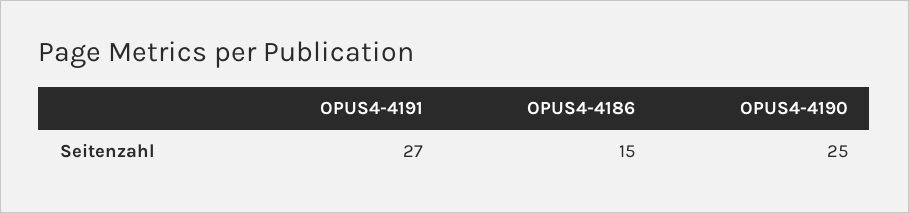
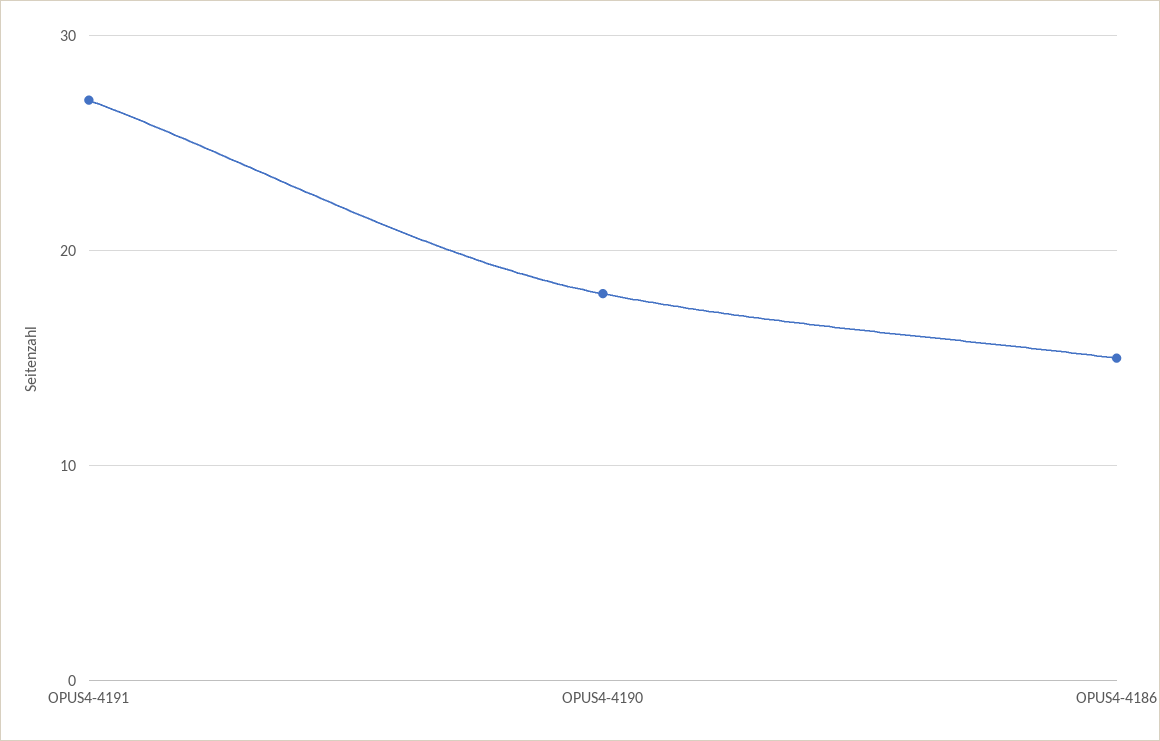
OPUS4-4190: 25 -> 18

